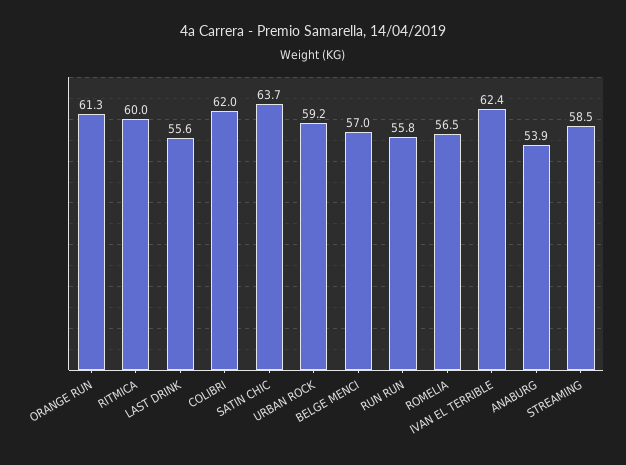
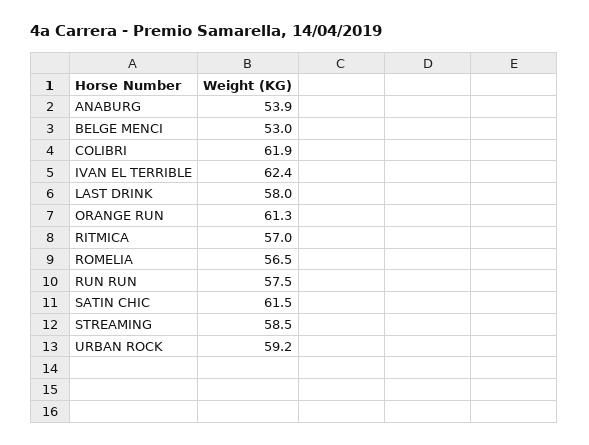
RITMICA: 60 -> 57
LAST DRINK: 55.6 -> 58
COLIBRI: 62 -> 61.9
SATIN CHIC: 63.7 -> 61.5
BELGE MENCI: 57 -> 53
RUN RUN: 55.8 -> 57.5

